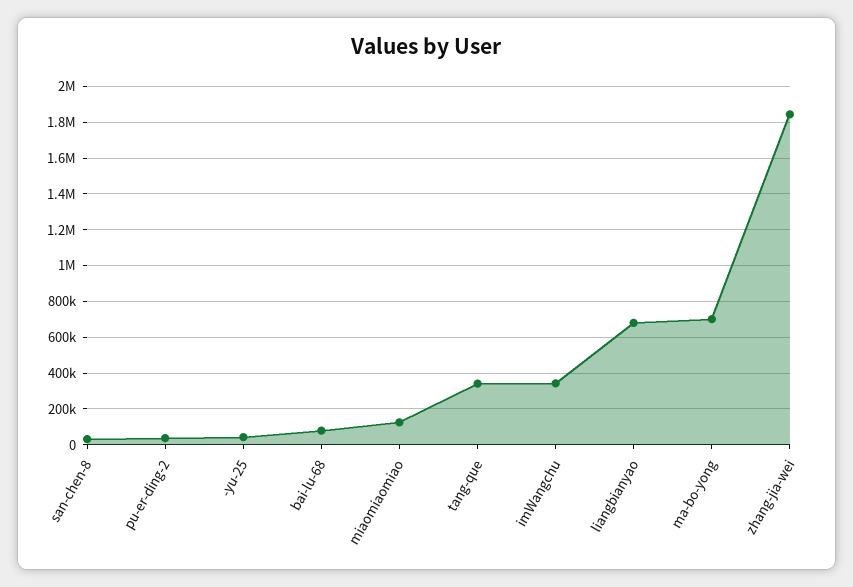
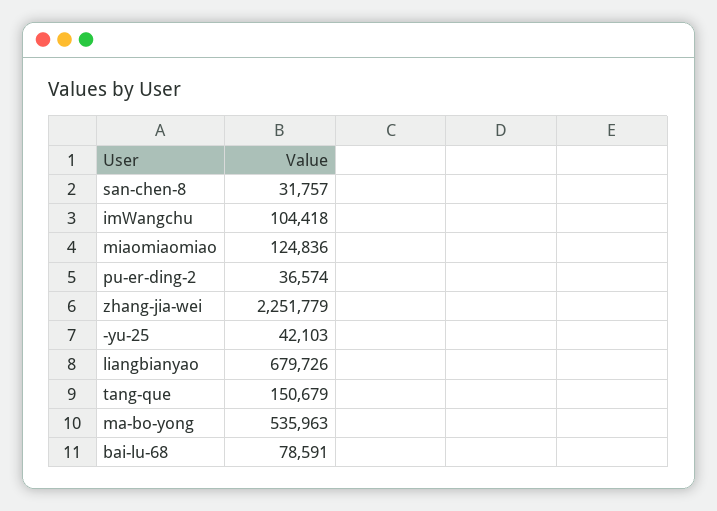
tang-que: 350000 -> 150679
imWangchu: 350000 -> 104418
ma-bo-yong: 700000 -> 535963
zhang-jia-wei: 1850000 -> 2251779

